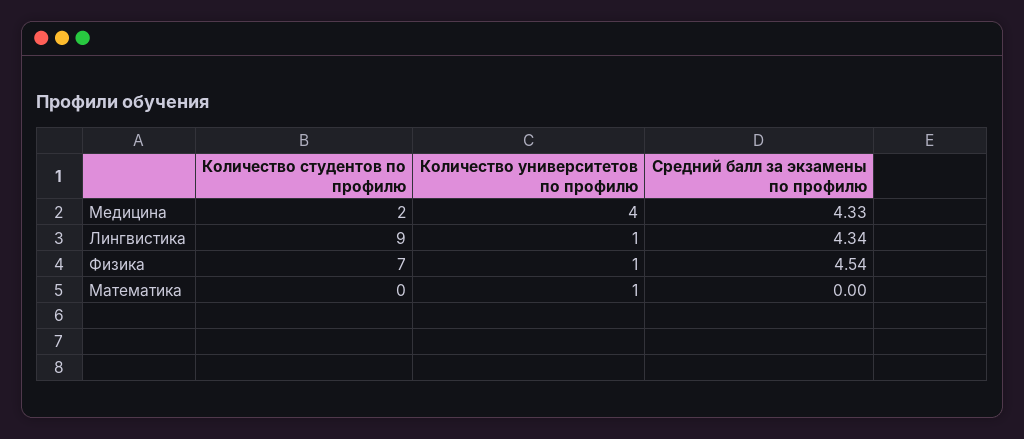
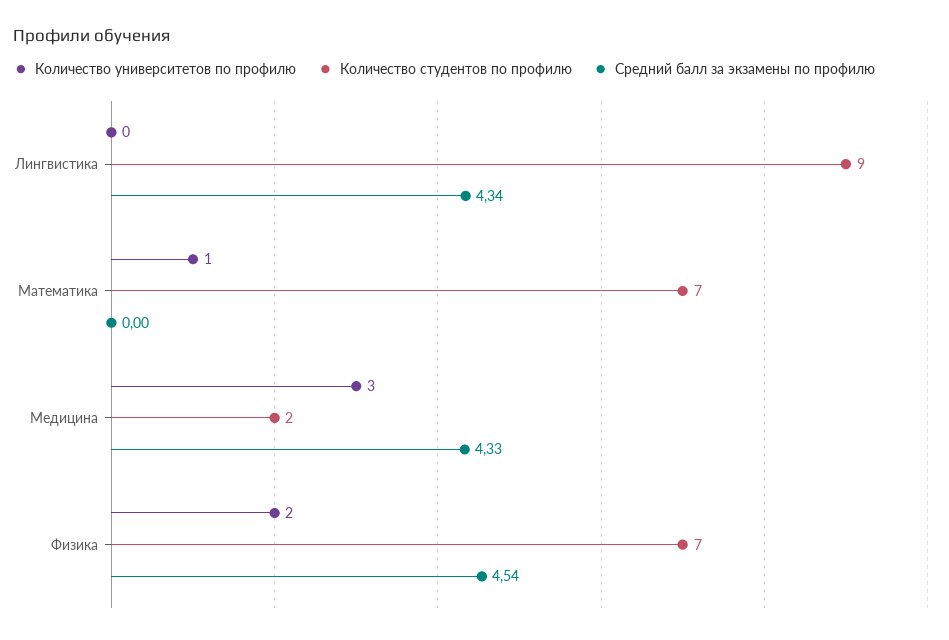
Количество университетов по профилю, Медицина: 4 -> 3
Количество университетов по профилю, Лингвистика: 1 -> 0
Количество университетов по профилю, Физика: 1 -> 2
Количество студентов по профилю, Математика: 0 -> 7

